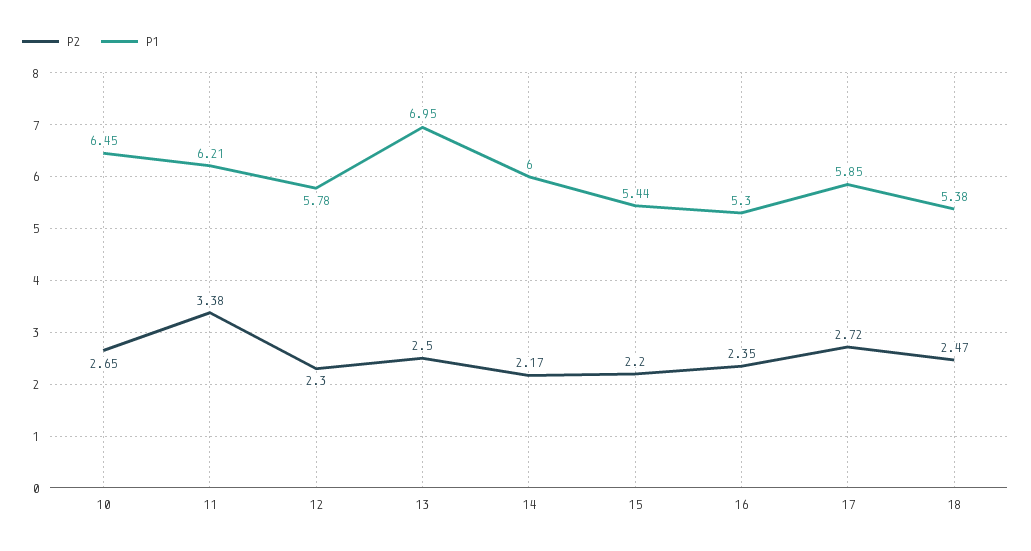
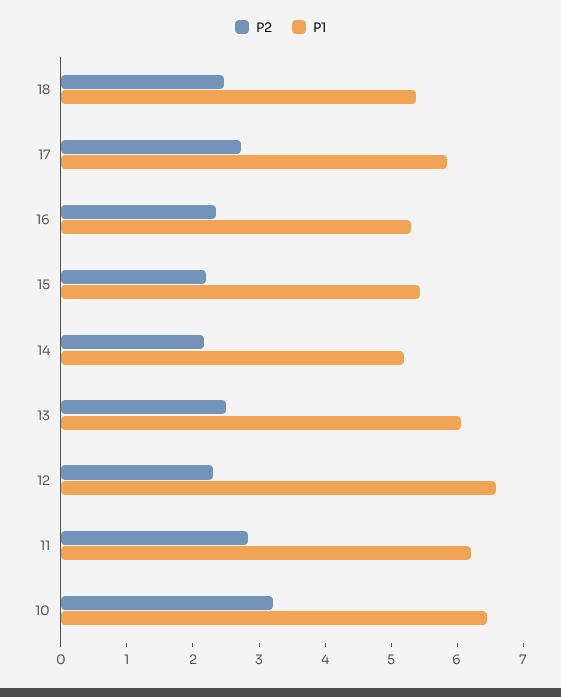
P2, 10: 2.65 -> 3.2
P2, 11: 3.38 -> 2.8
P1, 12: 5.78 -> 6.6
P1, 13: 6.95 -> 6
P1, 14: 6 -> 5.2

